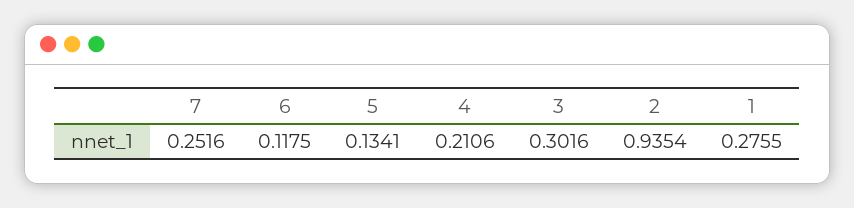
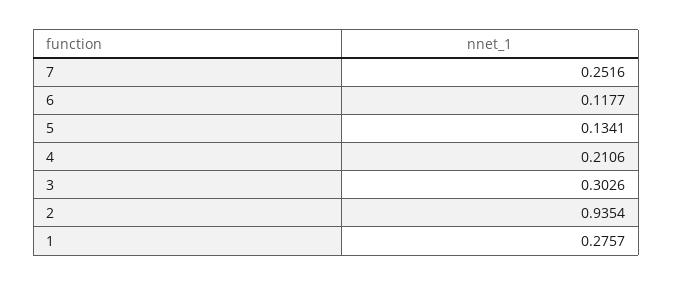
6: 0.1175 -> 0.1177
3: 0.3016 -> 0.3026
1: 0.2755 -> 0.2757

